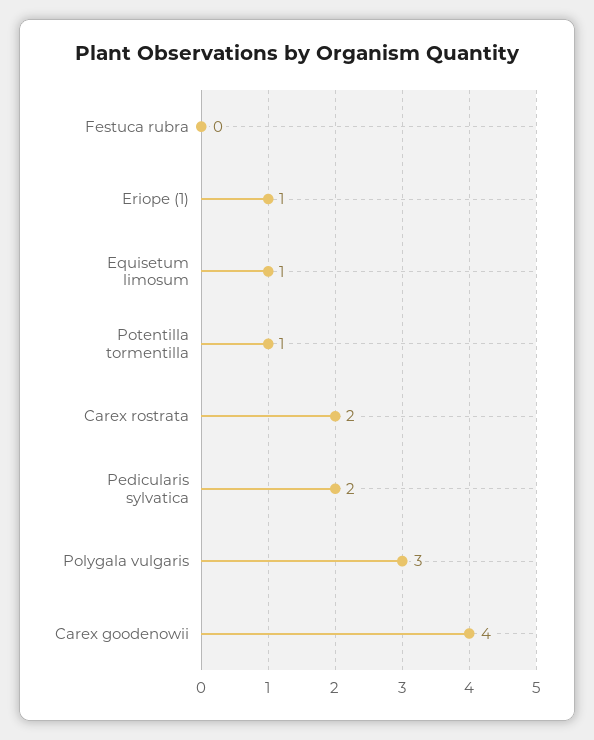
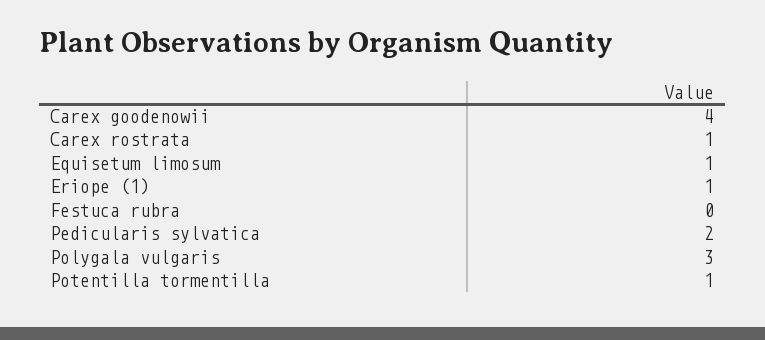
Carex rostrata: 2 -> 1

